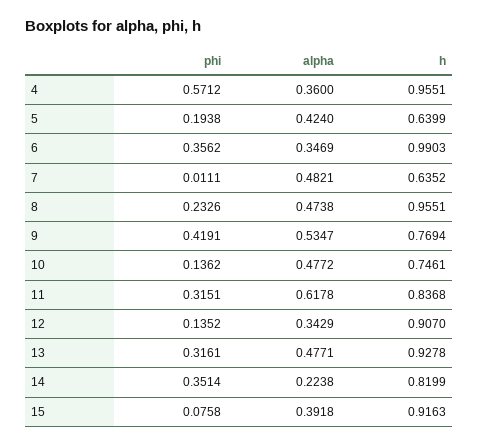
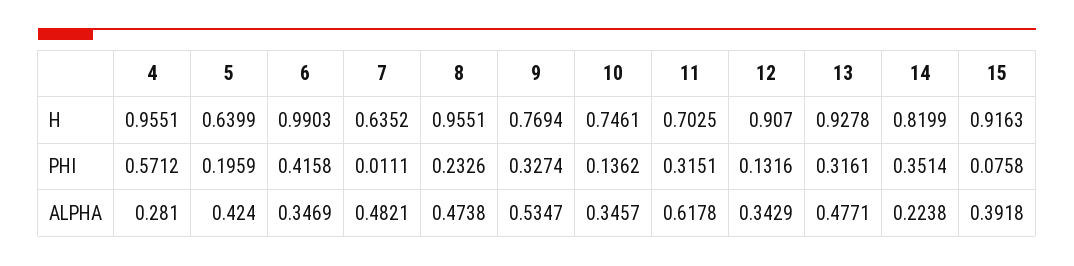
alpha, 4: 0.36 -> 0.281
phi, 5: 0.1938 -> 0.1959
phi, 6: 0.3562 -> 0.4158
phi, 9: 0.4191 -> 0.3274
alpha, 10: 0.4772 -> 0.3457
h, 11: 0.8368 -> 0.7025
phi, 12: 0.1352 -> 0.1316

